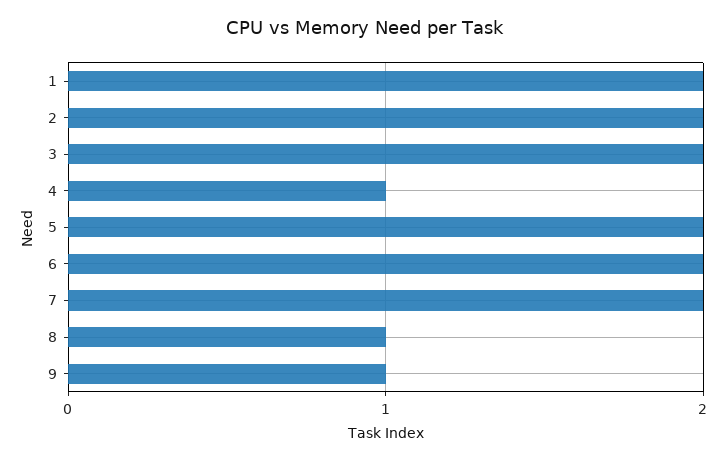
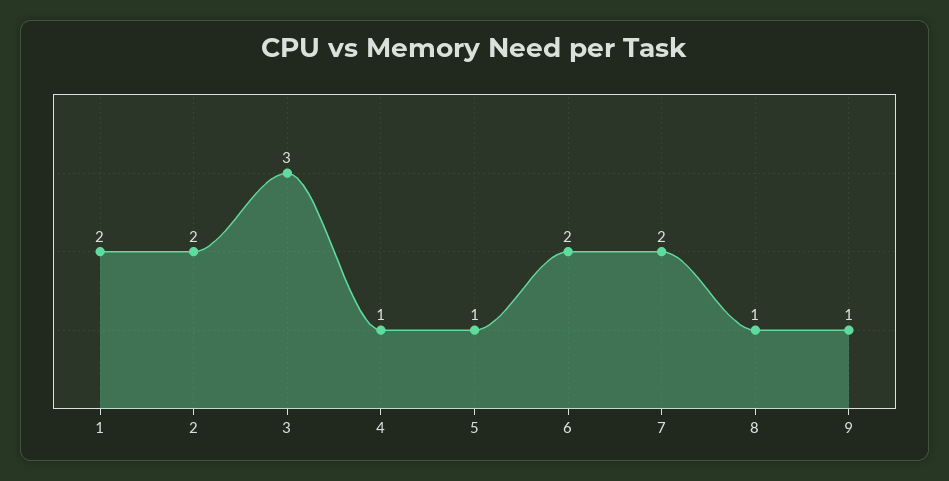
3: 2 -> 3
5: 2 -> 1

